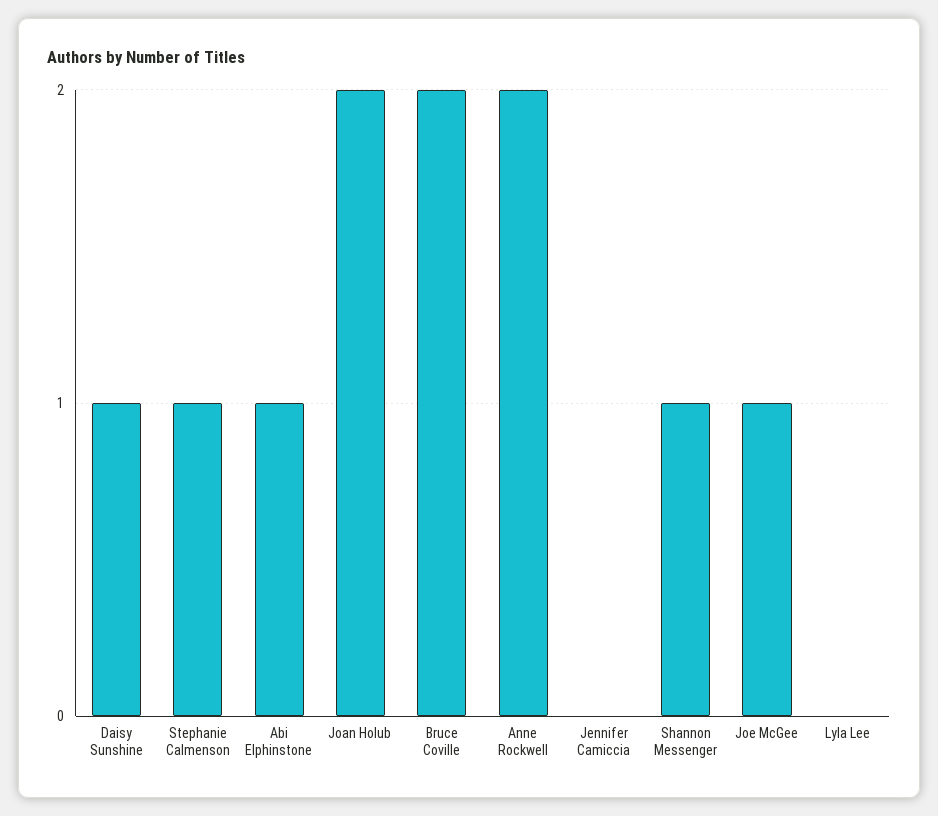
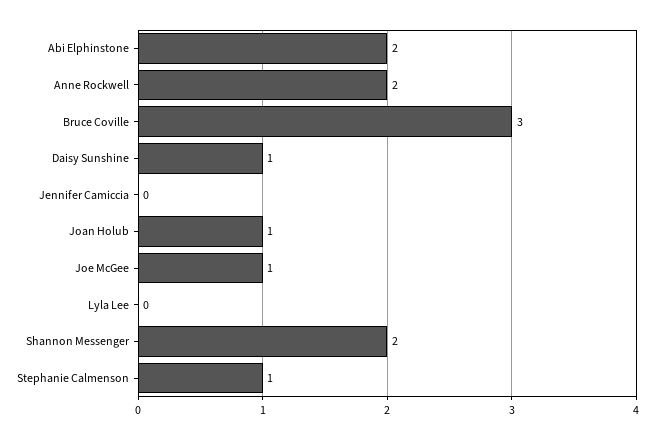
Abi Elphinstone: 1 -> 2
Joan Holub: 2 -> 1
Bruce Coville: 2 -> 3
Shannon Messenger: 1 -> 2

